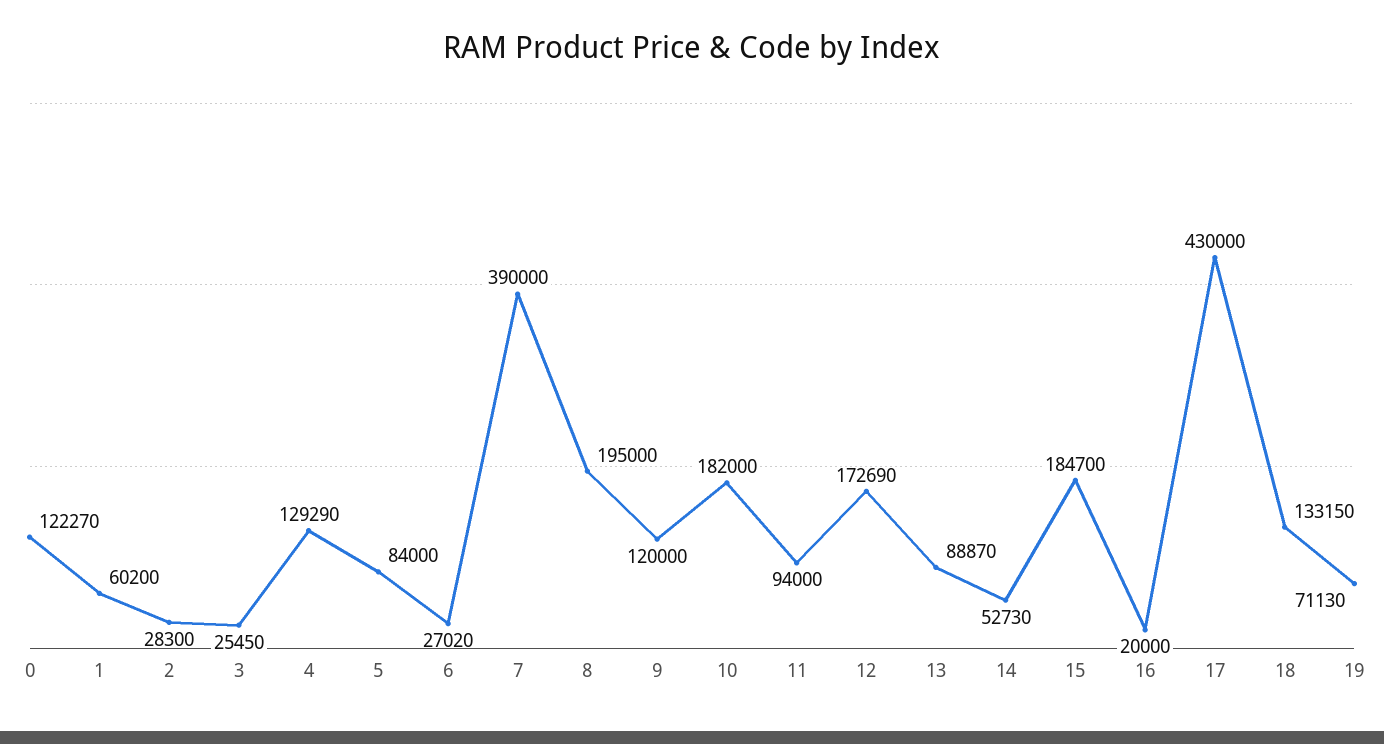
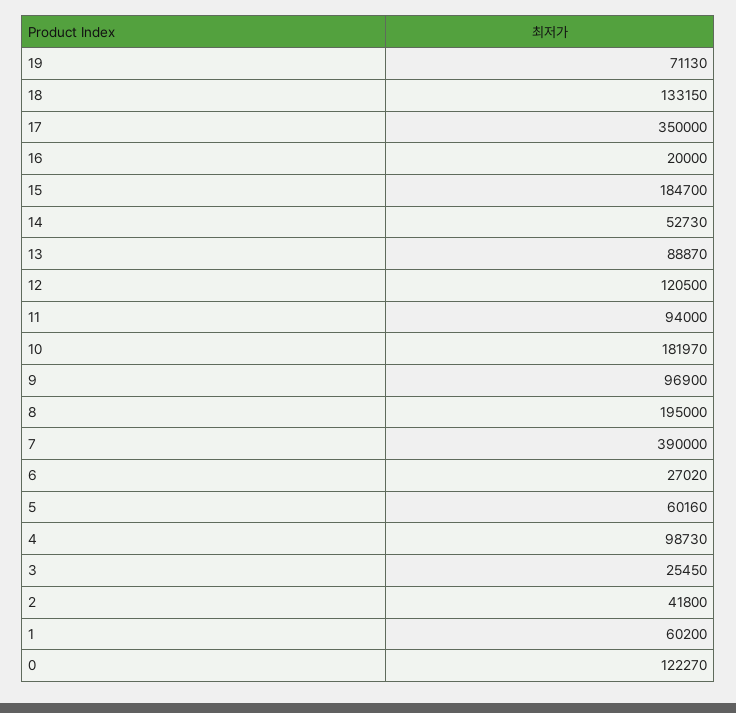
2: 28300 -> 41800
4: 129290 -> 98730
5: 84000 -> 60160
9: 120000 -> 96900
10: 182000 -> 181970
12: 172690 -> 120500
17: 430000 -> 350000

